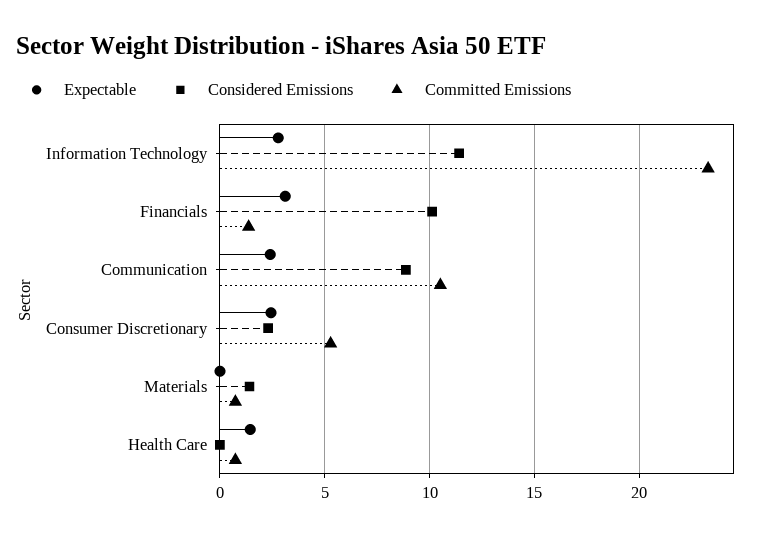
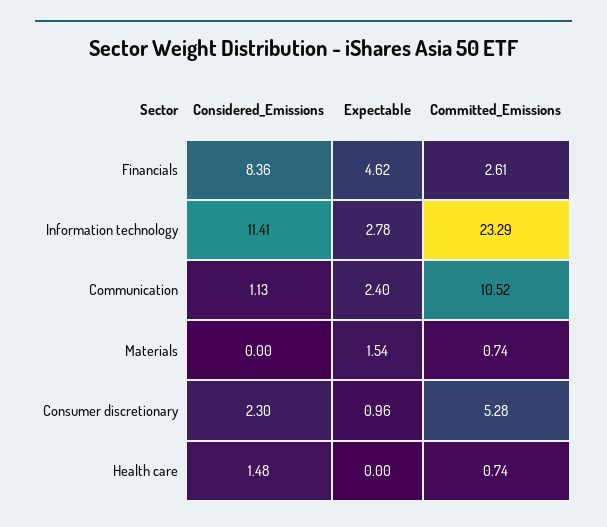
Expectable, Financials: 3 -> 4.62
Considered Emissions, Financials: 10 -> 8.36
Committed Emissions, Financials: 1.5 -> 2.61
Considered Emissions, Communication: 9 -> 1.13
Expectable, Consumer Discretionary: 2.5 -> 0.96
Expectable, Materials: 0 -> 1.54
Considered Emissions, Materials: 1.5 -> 0
Expectable, Health Care: 1.5 -> 0
Considered Emissions, Health Care: 0 -> 1.48

